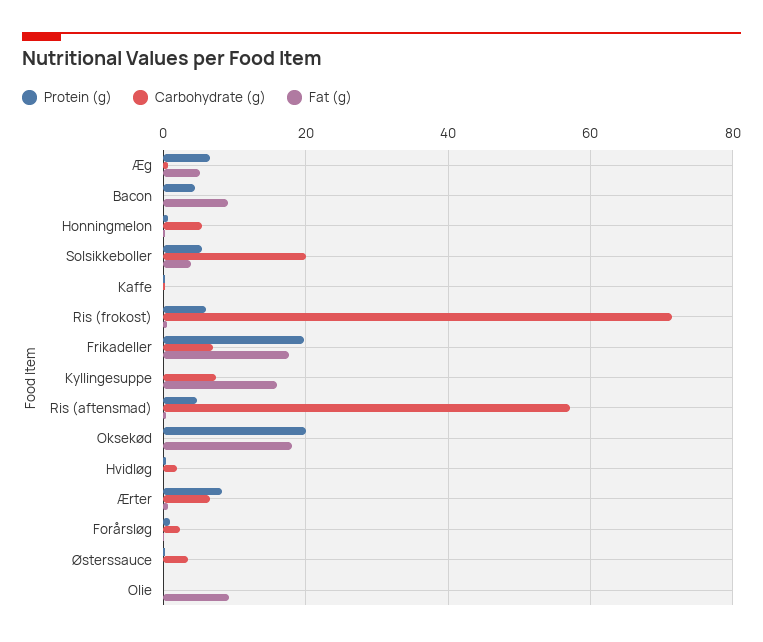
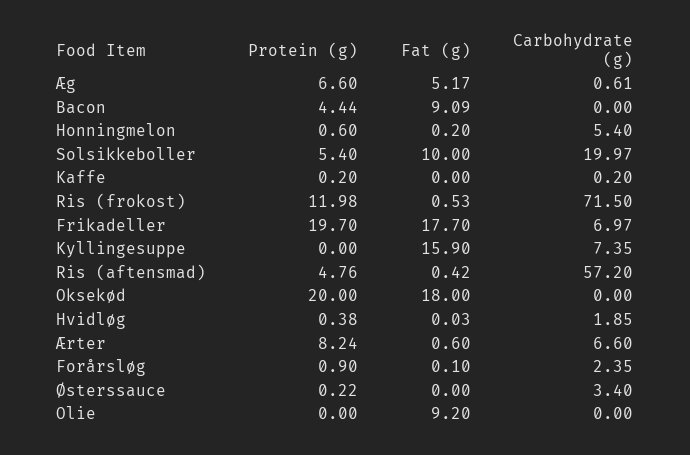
Fat (g), Solsikkeboller: 4 -> 10
Protein (g), Ris (frokost): 6 -> 11.98

